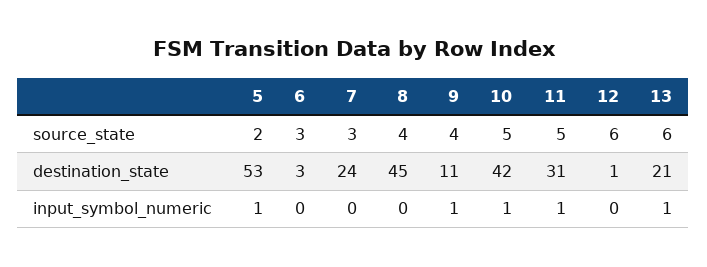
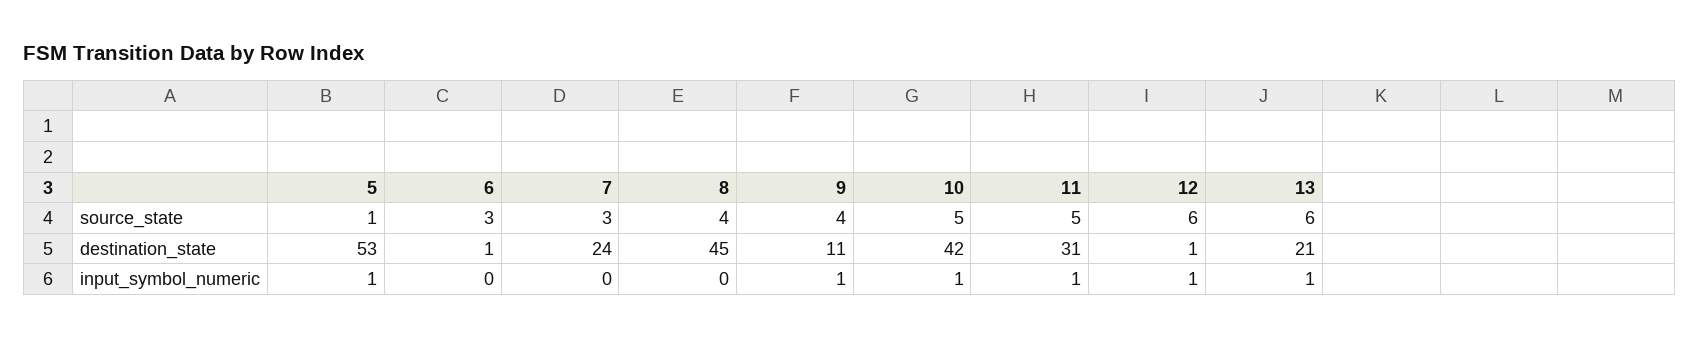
5, source_state: 2 -> 1
6, destination_state: 3 -> 1
12, input_symbol_numeric: 0 -> 1

